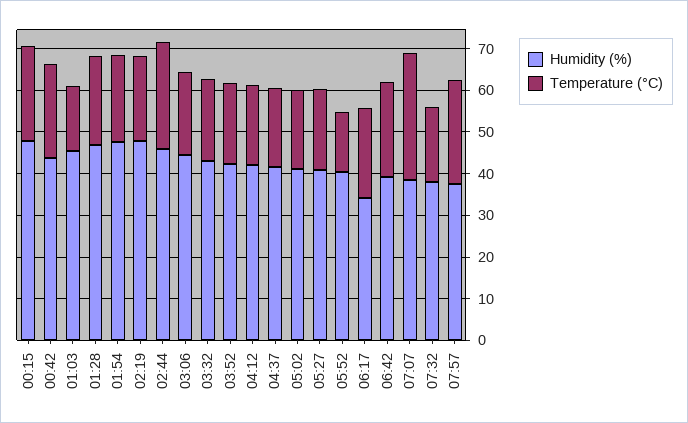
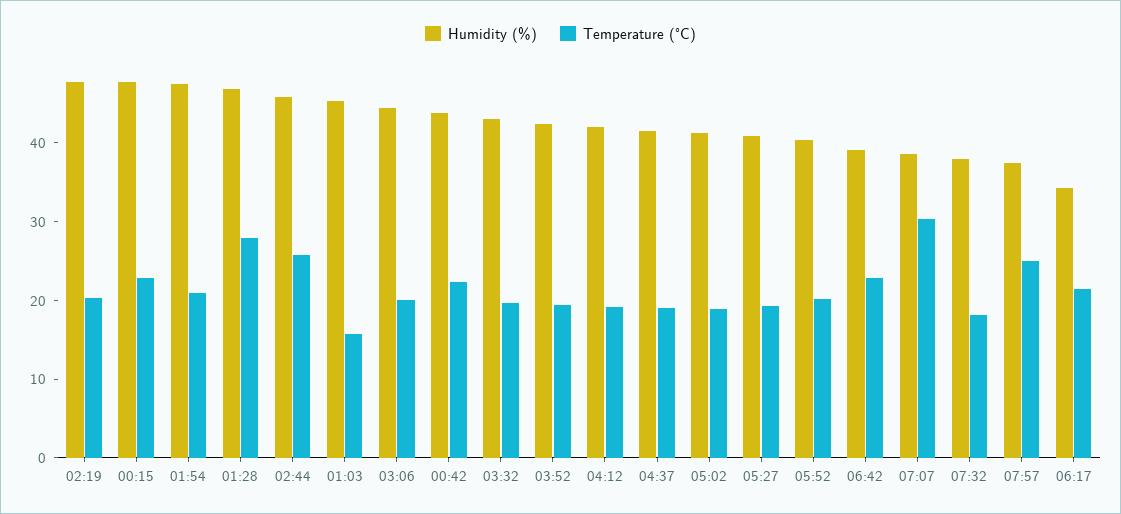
Temperature (°C), 01:28: 22 -> 28
Temperature (°C), 05:52: 14 -> 20

